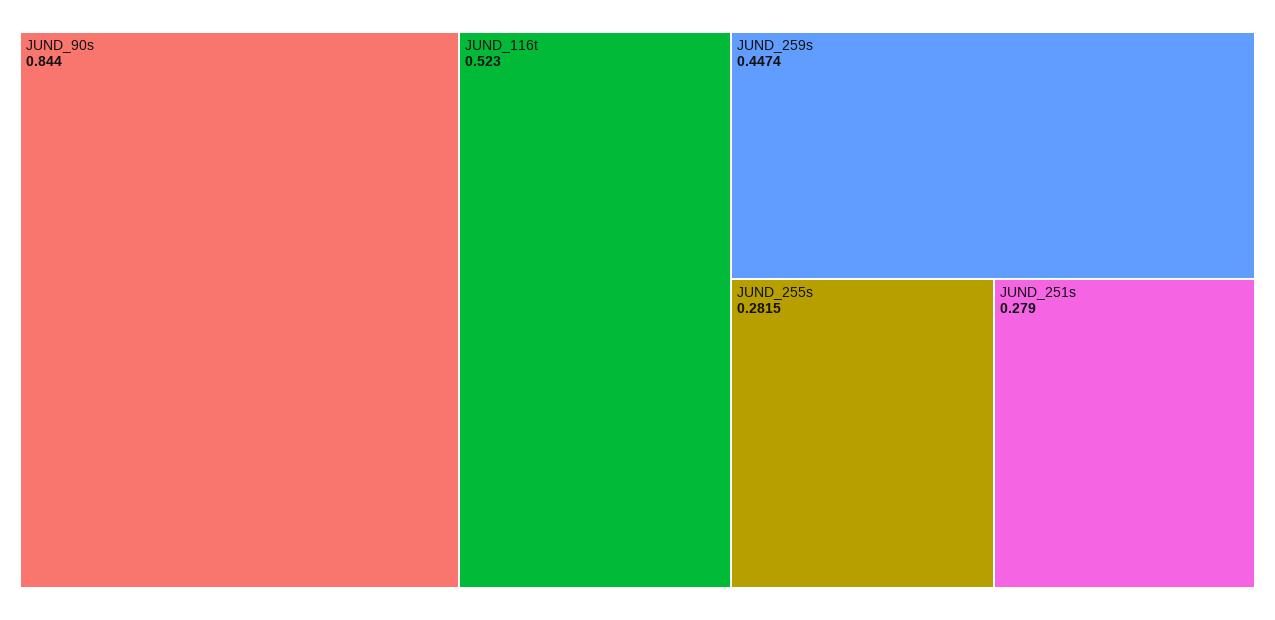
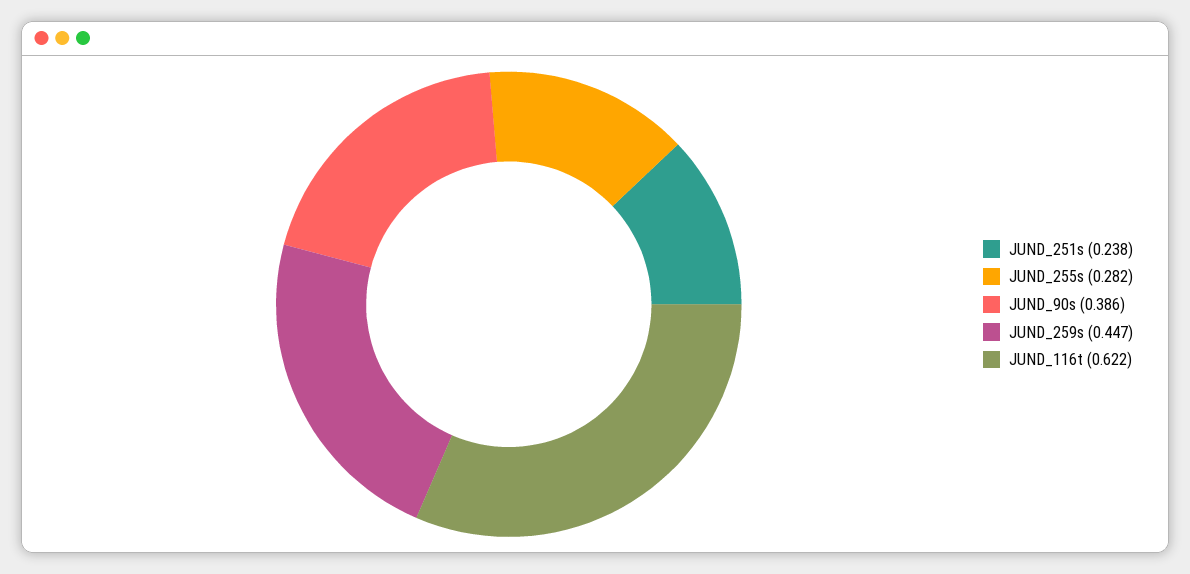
JUND_90s: 0.844 -> 0.386
JUND_116t: 0.523 -> 0.622
JUND_251s: 0.279 -> 0.238

